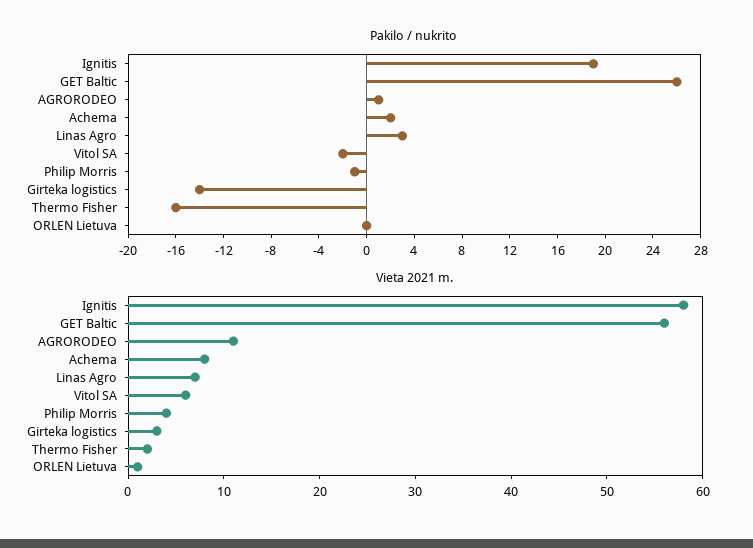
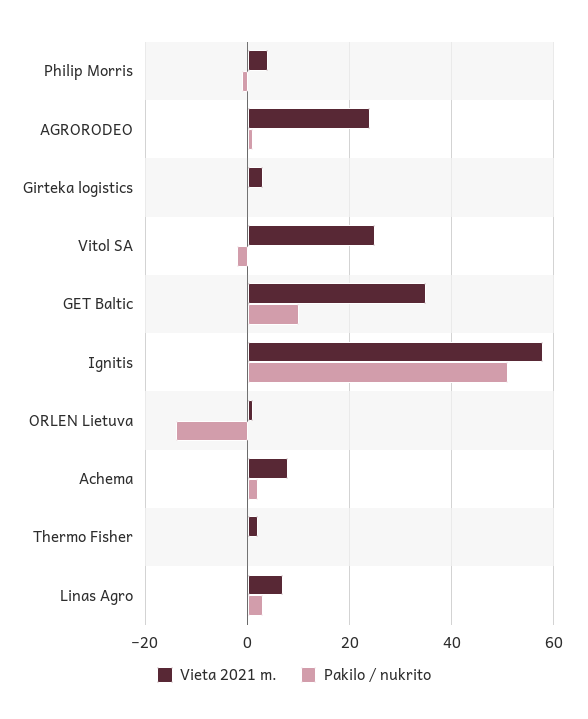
Pakilo / nukrito, Ignitis: 19 -> 50
Pakilo / nukrito, GET Baltic: 26 -> 10
Pakilo / nukrito, Girteka logistics: -14 -> 0
Pakilo / nukrito, Thermo Fisher: -16 -> 0
Pakilo / nukrito, ORLEN Lietuva: 0 -> -15
Vieta 2021 m., GET Baltic: 56 -> 35
Vieta 2021 m., AGRORODEO: 11 -> 25
Vieta 2021 m., Vitol SA: 6 -> 25

